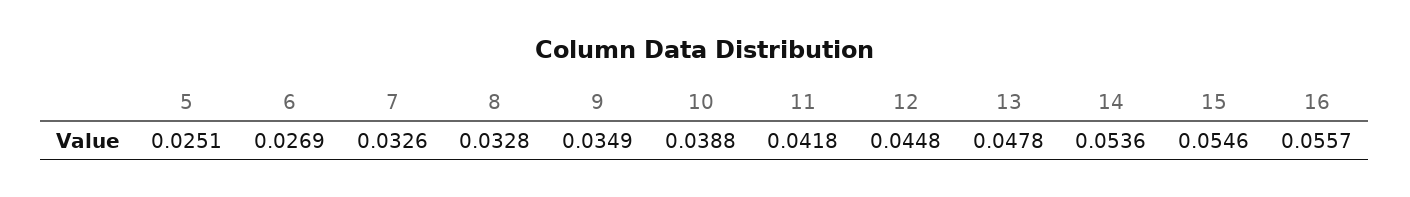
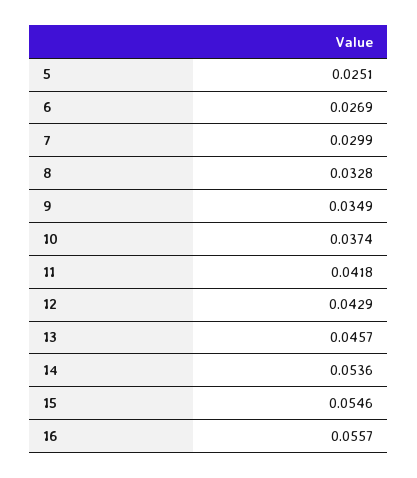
7: 0.0326 -> 0.0299
10: 0.0388 -> 0.0374
12: 0.0448 -> 0.0429
13: 0.0478 -> 0.0457

